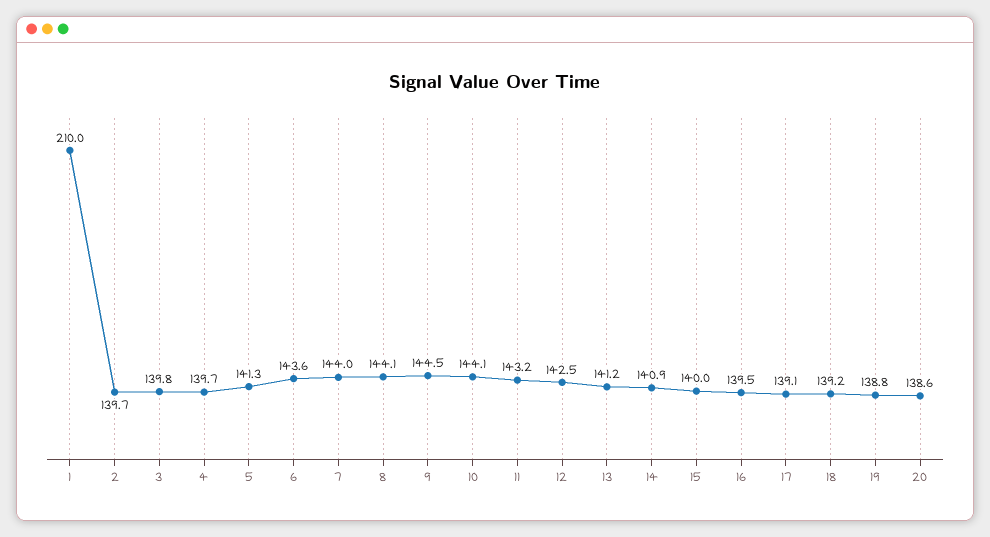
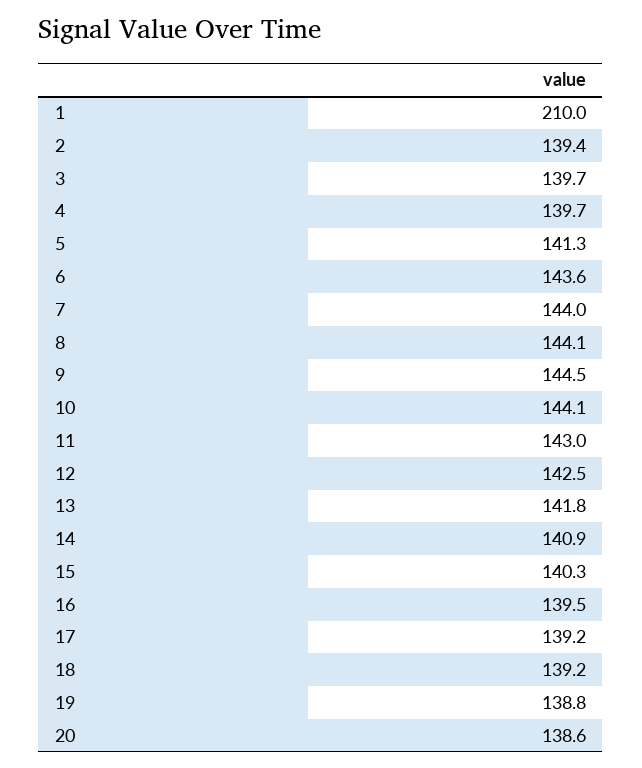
2: 139.7 -> 139.4
3: 139.8 -> 139.7
11: 143.2 -> 143
13: 141.2 -> 141.8
15: 140 -> 140.3
17: 139.1 -> 139.2

